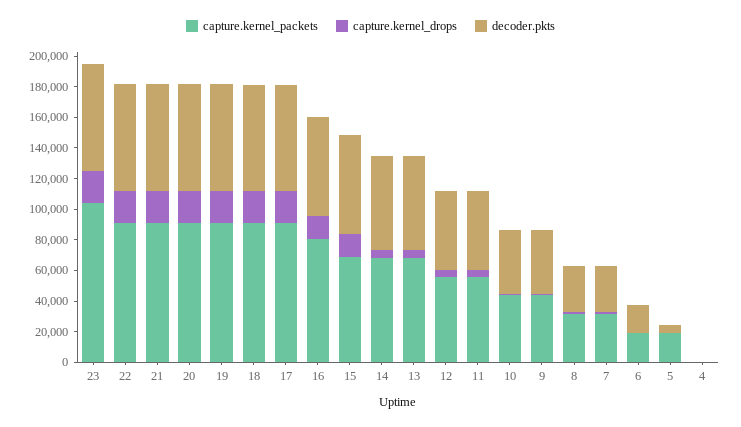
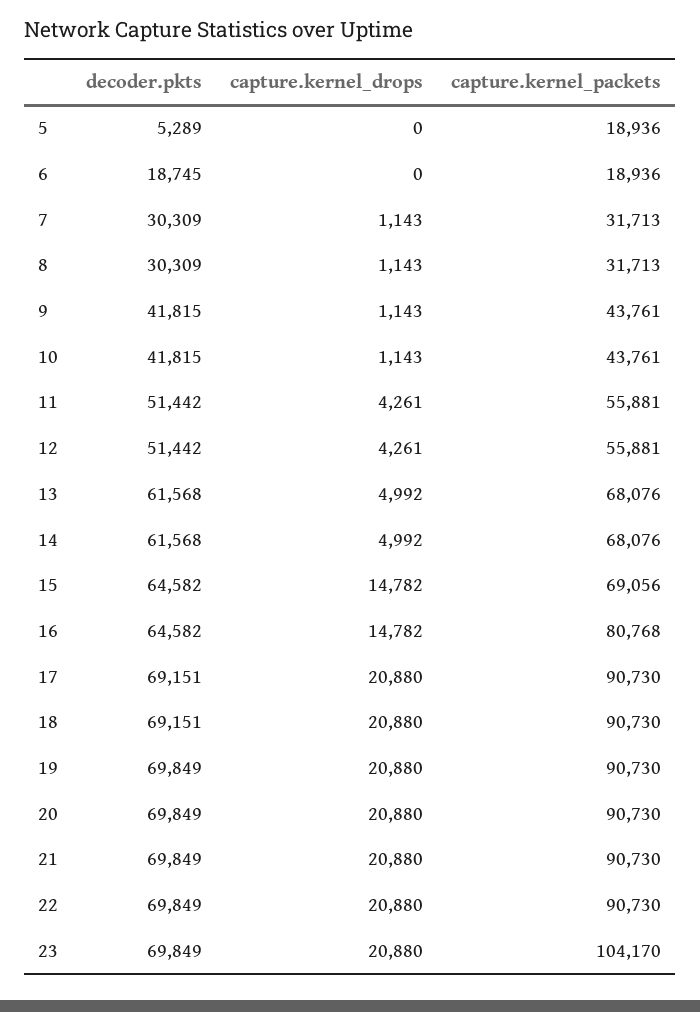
capture.kernel_packets, 4: 0 -> none
capture.kernel_drops, 4: 0 -> none
decoder.pkts, 4: 0 -> none

